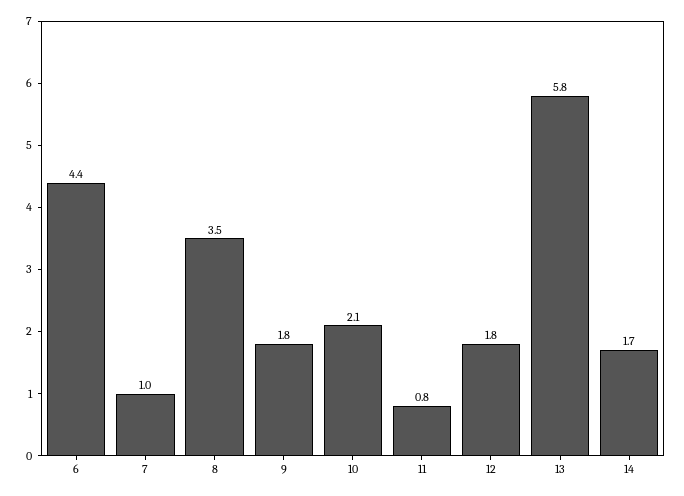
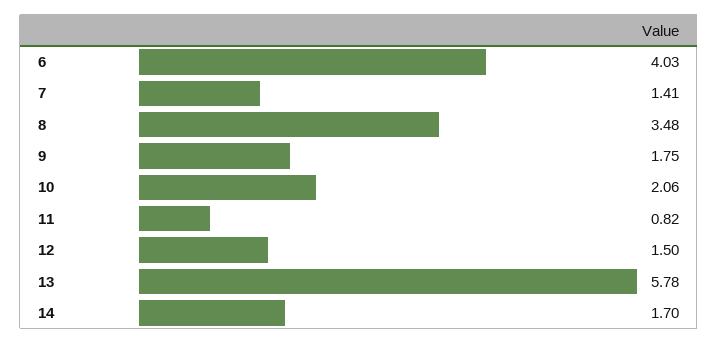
6: 4.4 -> 4.03
7: 1 -> 1.41
12: 1.8 -> 1.5

